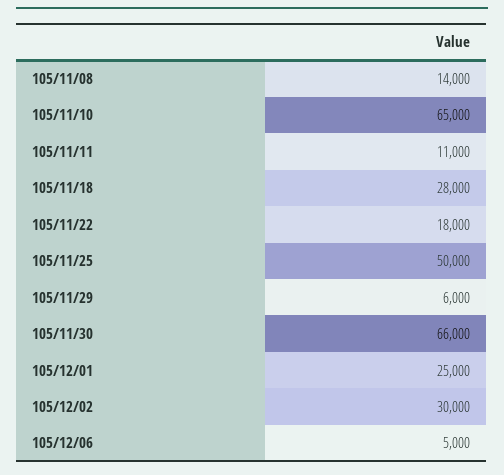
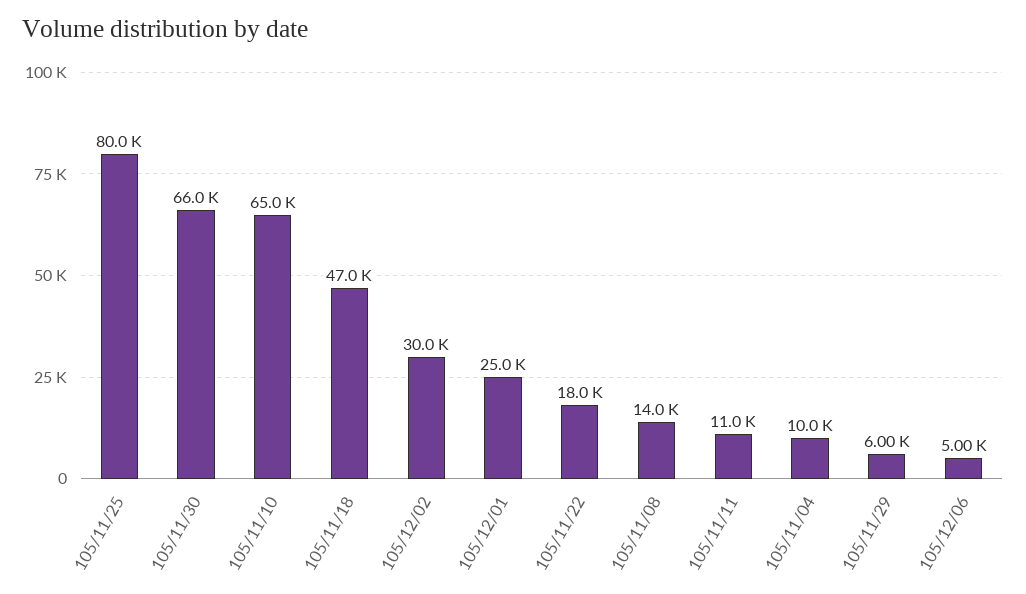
105/11/18: 28000 -> 47000
105/11/25: 50000 -> 80000
105/11/04: none -> 10000

